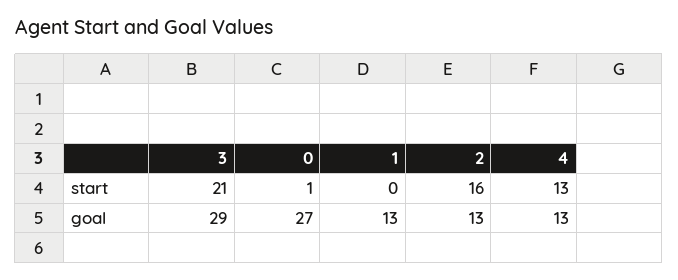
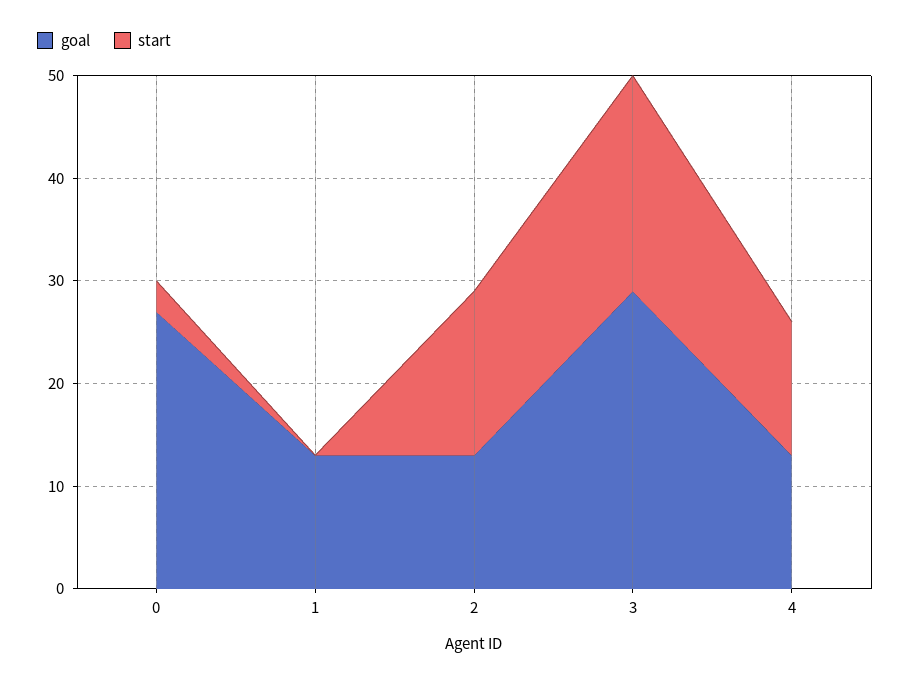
start, 0: 1 -> 3

